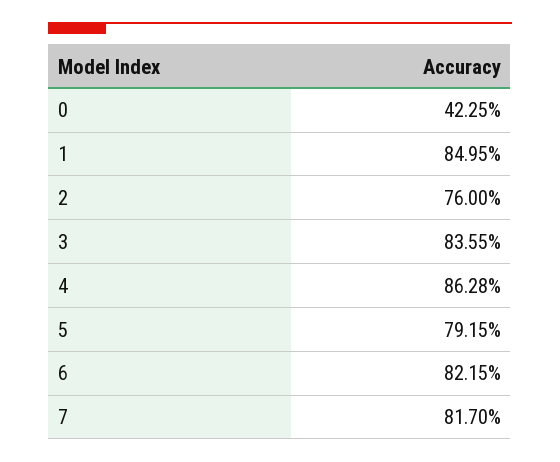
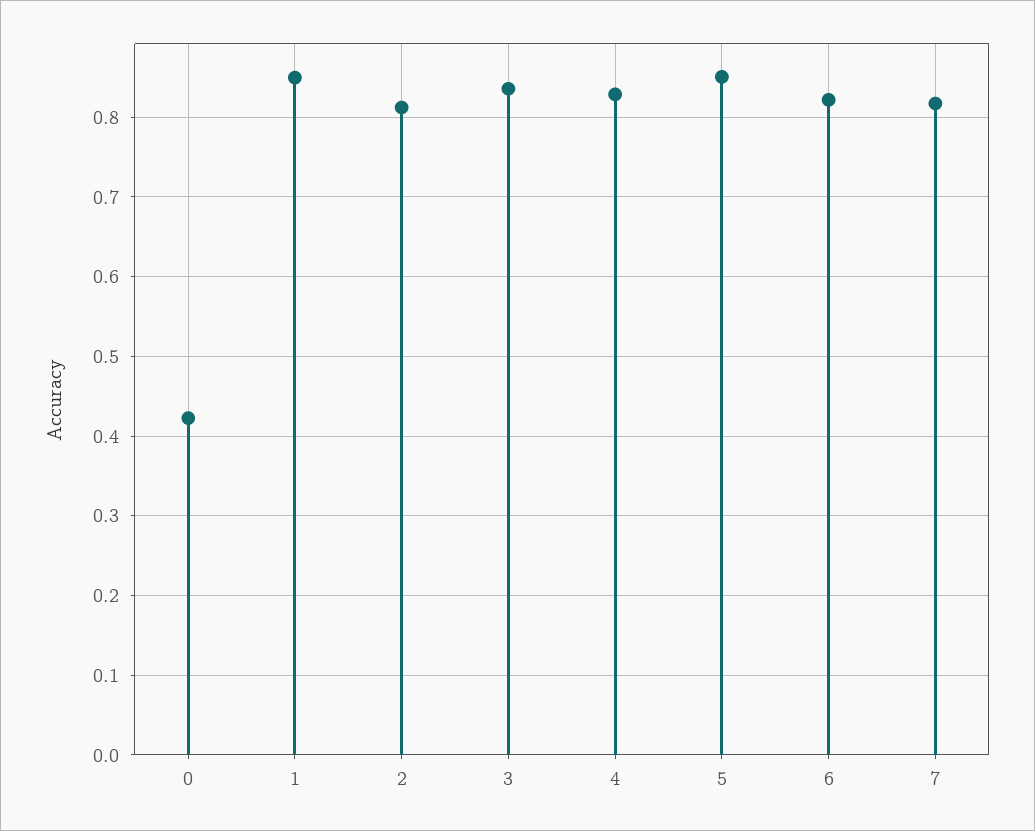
2: 0.76 -> 0.81
4: 0.8628 -> 0.83
5: 0.7915 -> 0.85

